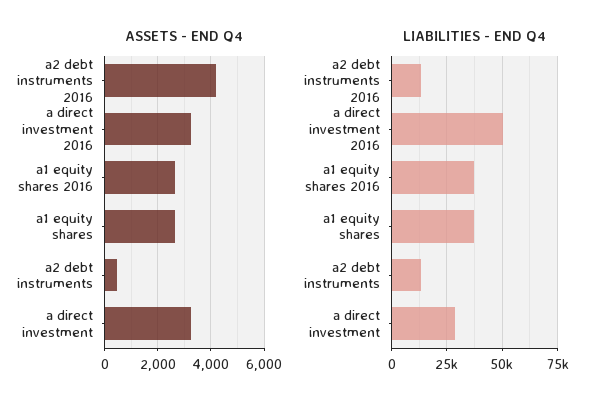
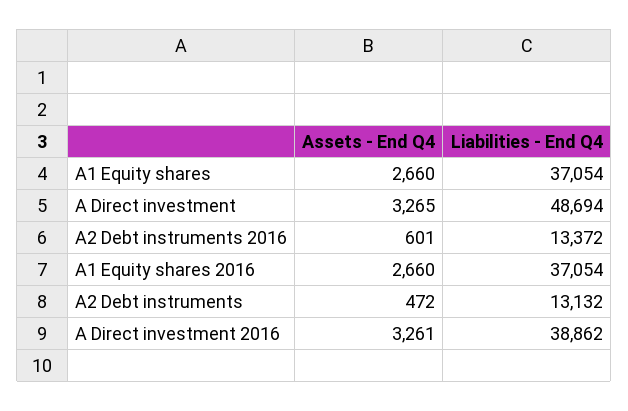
ASSETS - END Q4, a2 debt instruments 2016: 4250 -> 601
LIABILITIES - END Q4, a direct investment 2016: 50000 -> 38862
LIABILITIES - END Q4, a direct investment: 30000 -> 48694

